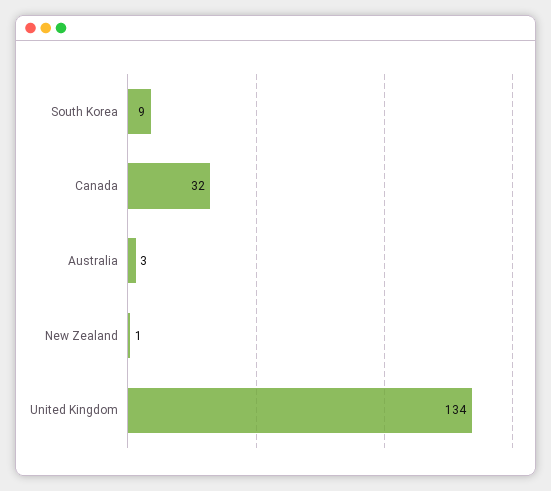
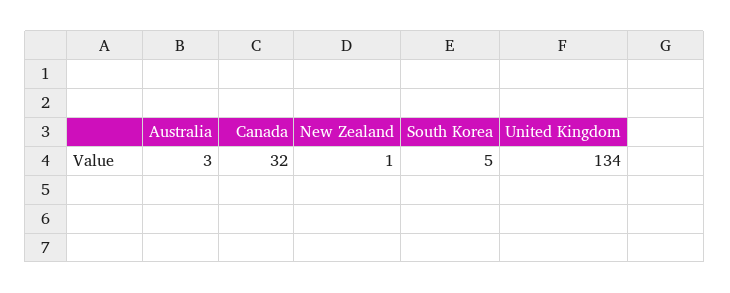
South Korea: 9 -> 5

